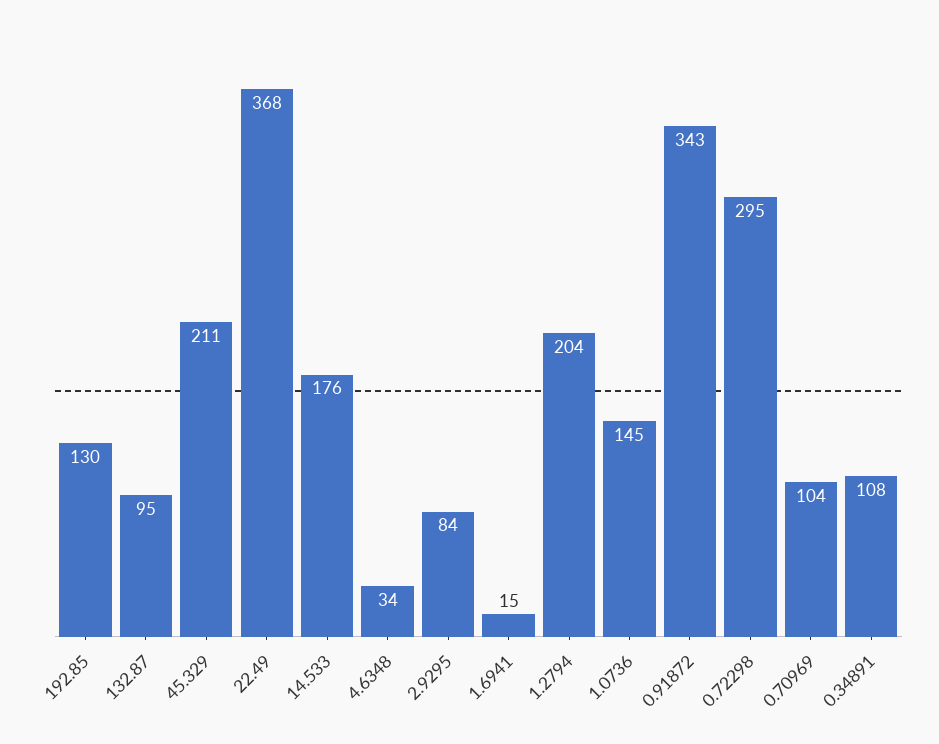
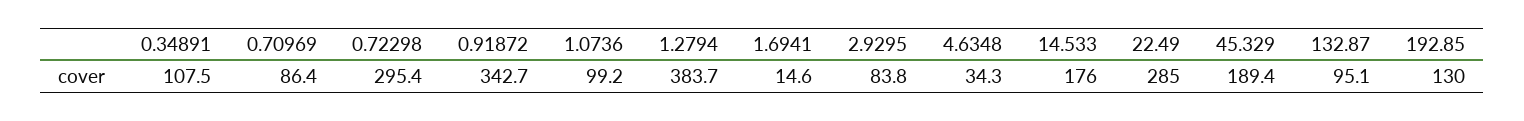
45.329: 211 -> 189.4
22.49: 368 -> 285
1.2794: 204 -> 383.7
1.0736: 145 -> 99.2
0.70969: 104 -> 86.4

